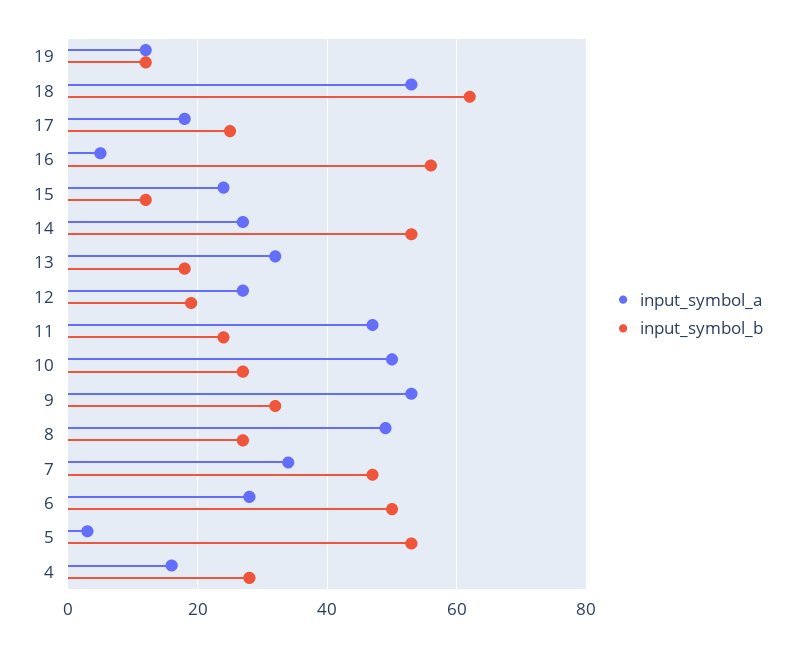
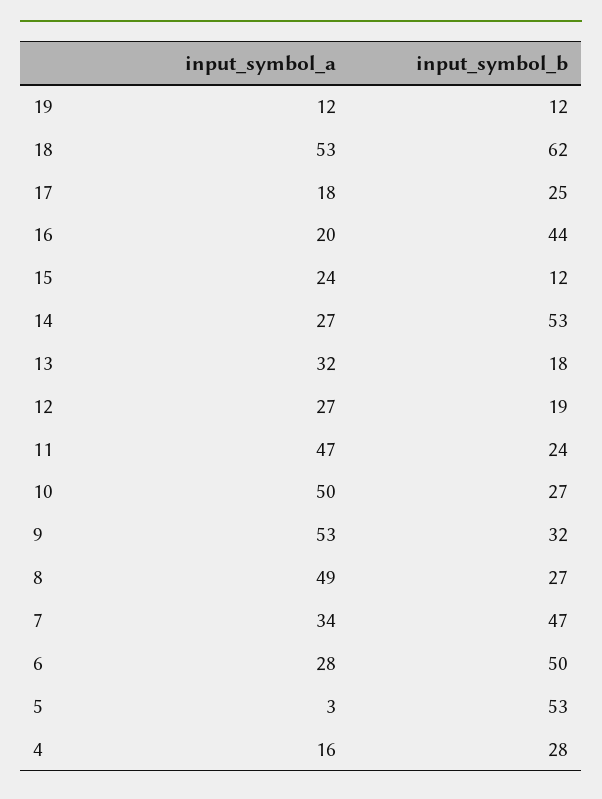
input_symbol_a, 16: 5 -> 20
input_symbol_b, 16: 55 -> 44

